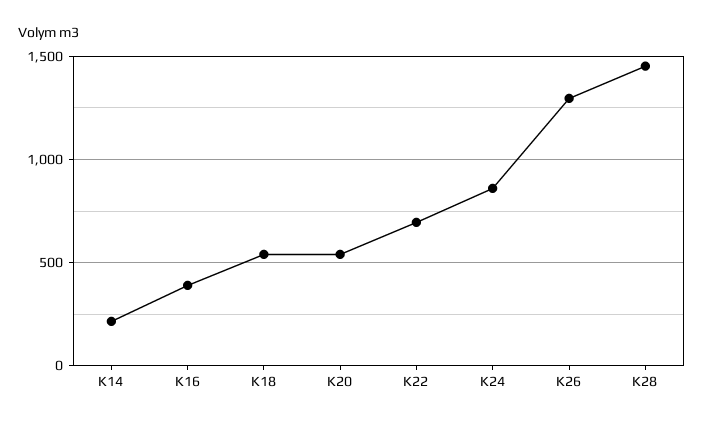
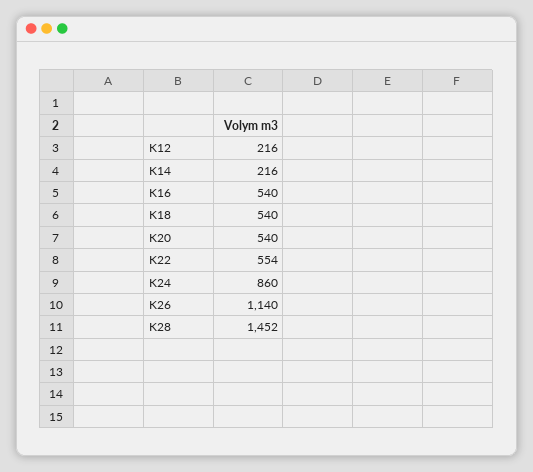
K16: 400 -> 540
K22: 700 -> 554
K26: 1300 -> 1140
K12: none -> 216

